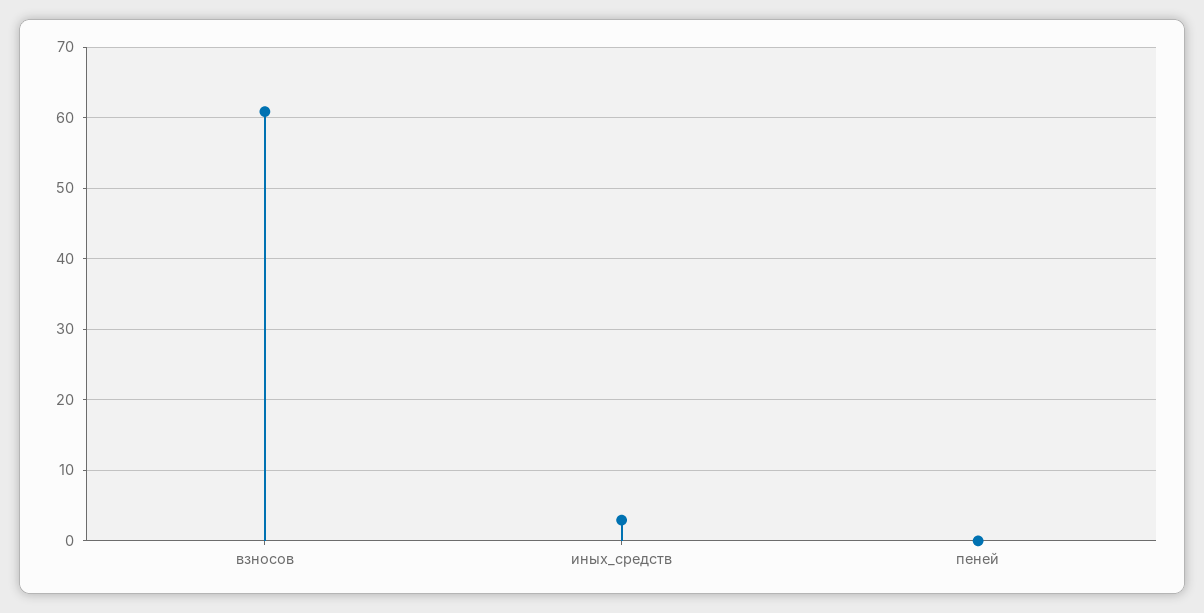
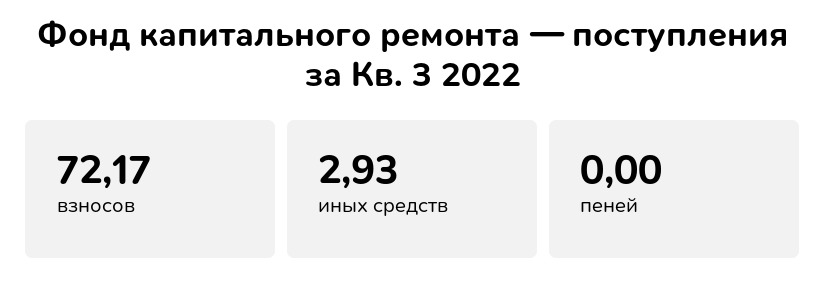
взносов: 61 -> 72.17

